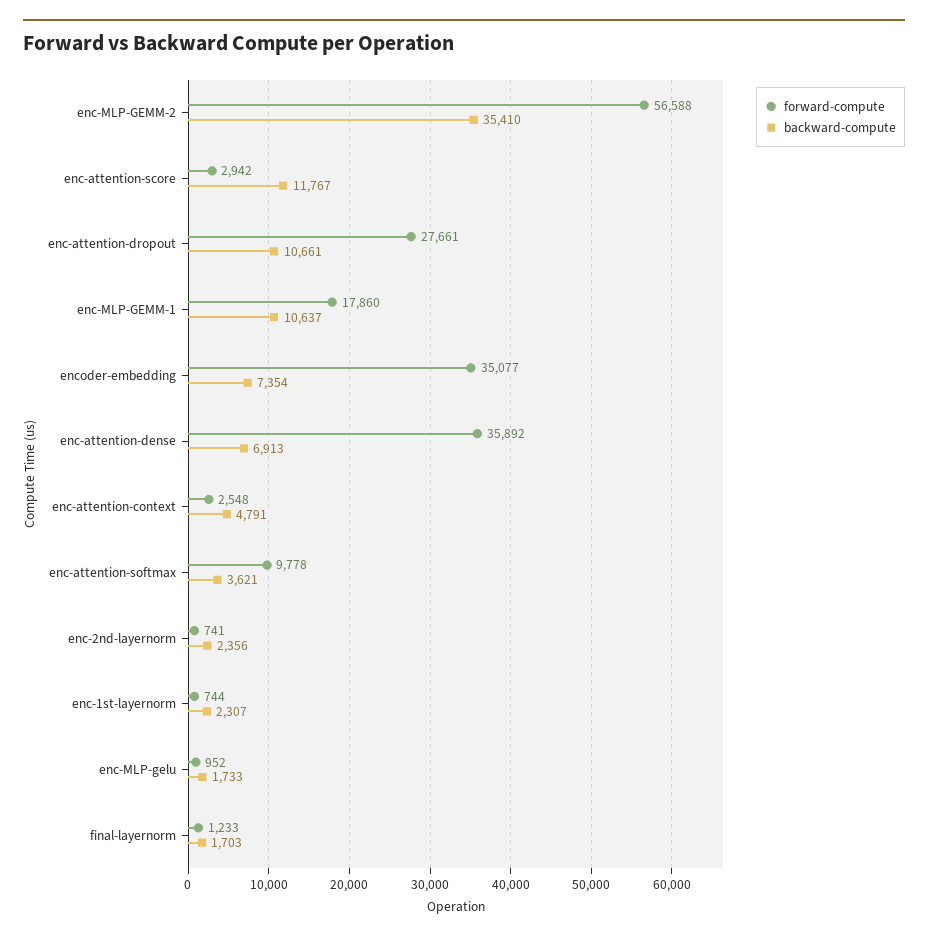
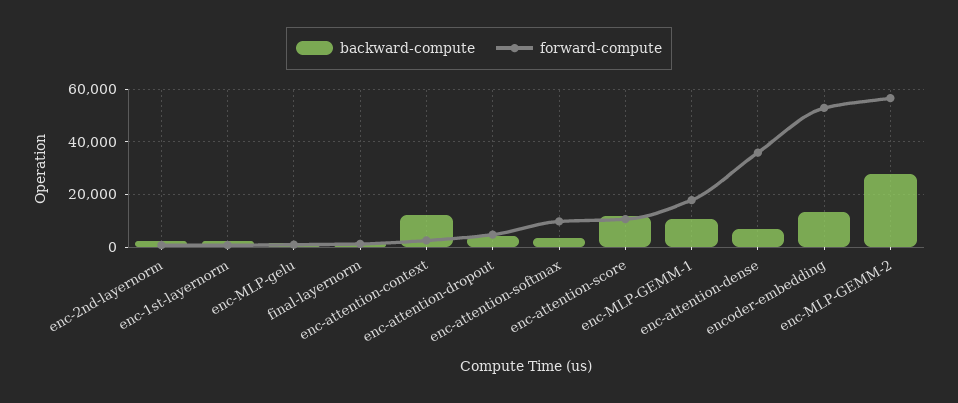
backward-compute, enc-MLP-GEMM-2: 35410 -> 27500
forward-compute, enc-attention-score: 2942 -> 10000
forward-compute, enc-attention-dropout: 27661 -> 5000
backward-compute, enc-attention-dropout: 10661 -> 5000
forward-compute, encoder-embedding: 35077 -> 52500
backward-compute, encoder-embedding: 7354 -> 12500
backward-compute, enc-attention-context: 4791 -> 12500

